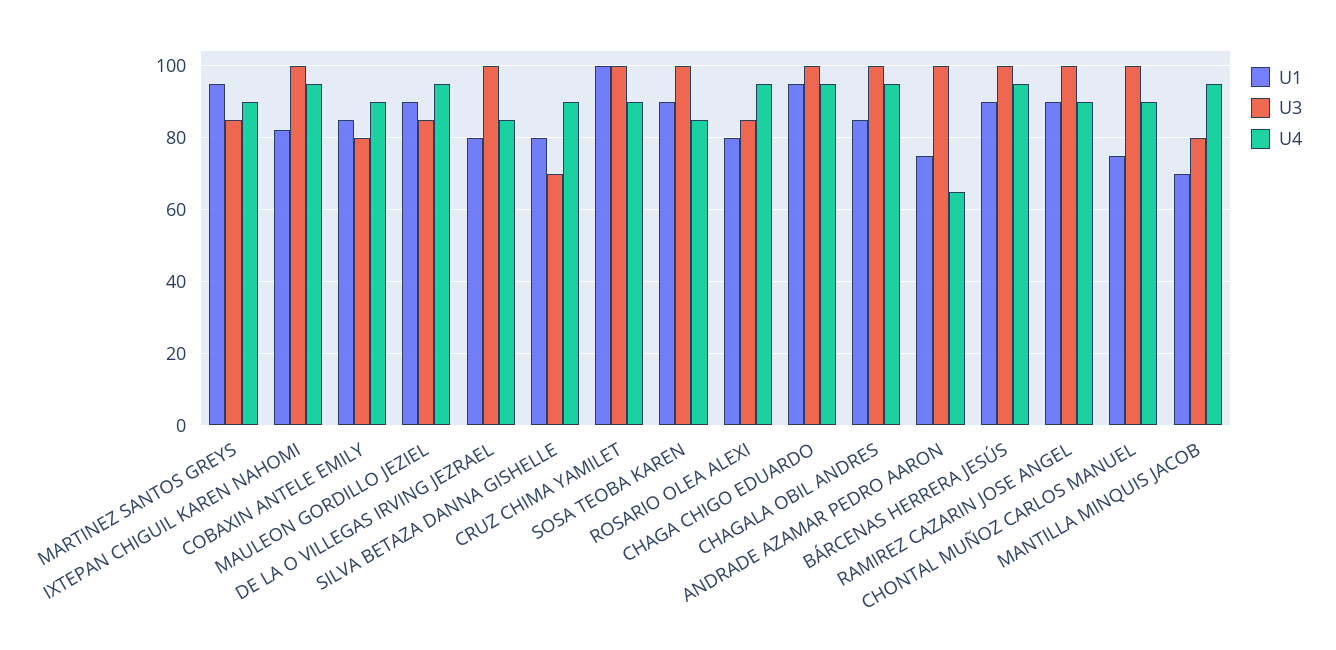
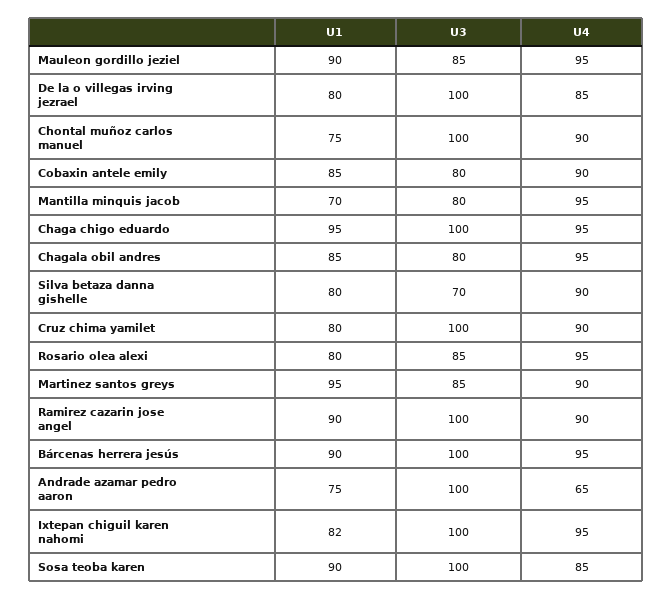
U1, CRUZ CHIMA YAMILET: 100 -> 80
U3, CHAGALA OBIL ANDRES: 100 -> 80

